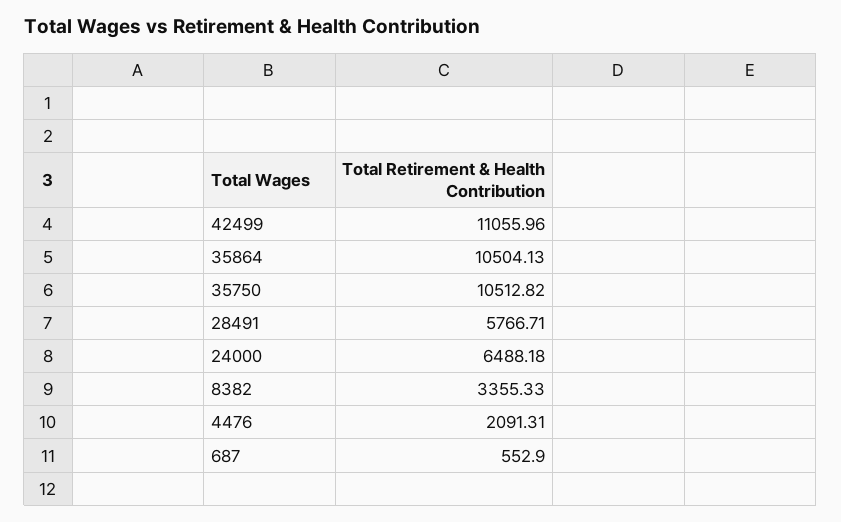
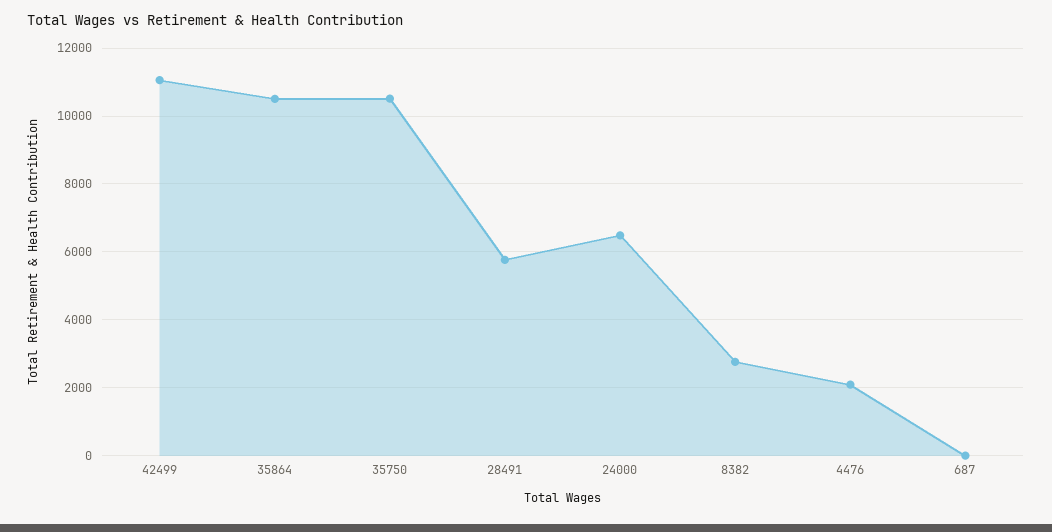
8382: 3355.33 -> 2800
687: 552.9 -> 0

